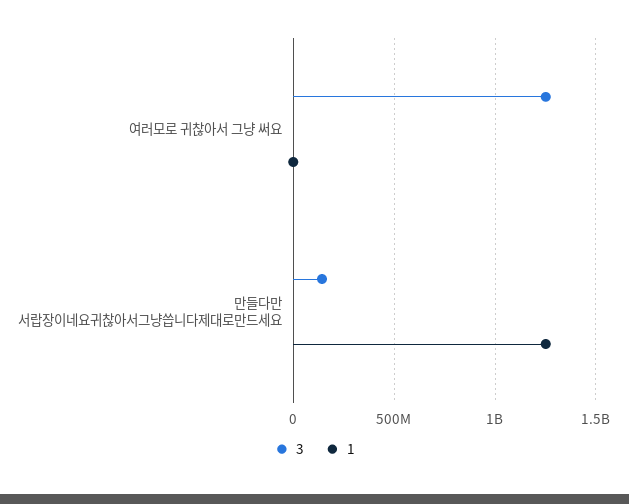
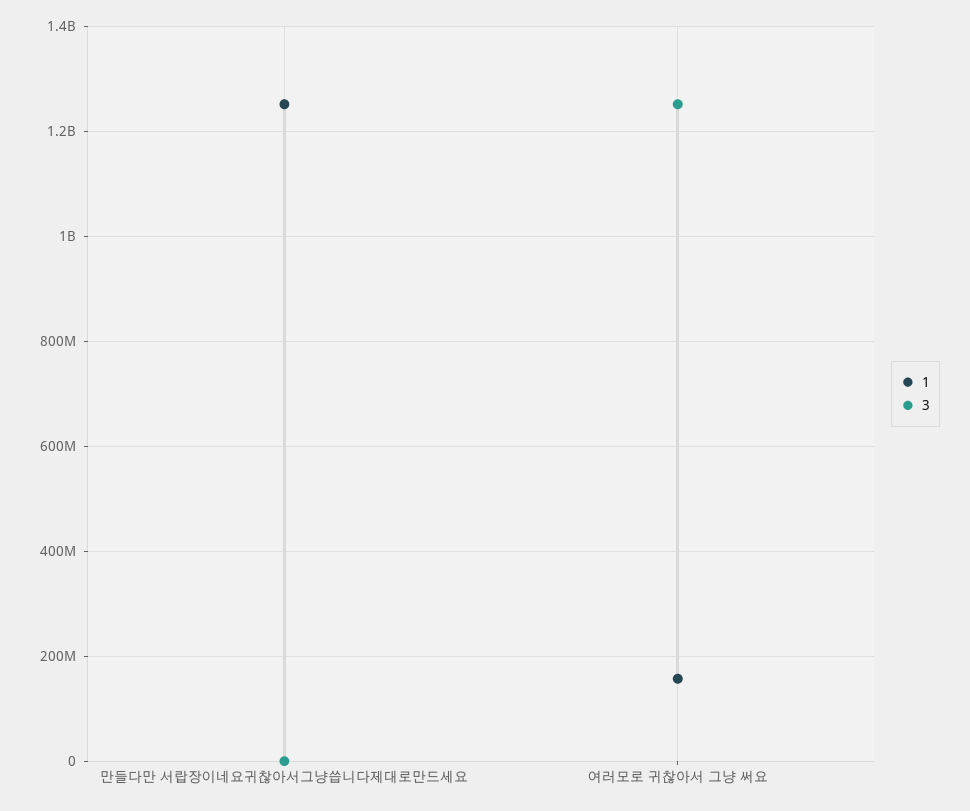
1, 여러모로 귀찮아서 그냥 써요: 0 -> 160000000
3, 만들다만 서랍장이네요귀찮아서그냥씁니다제대로만드세요: 150000000 -> 0

